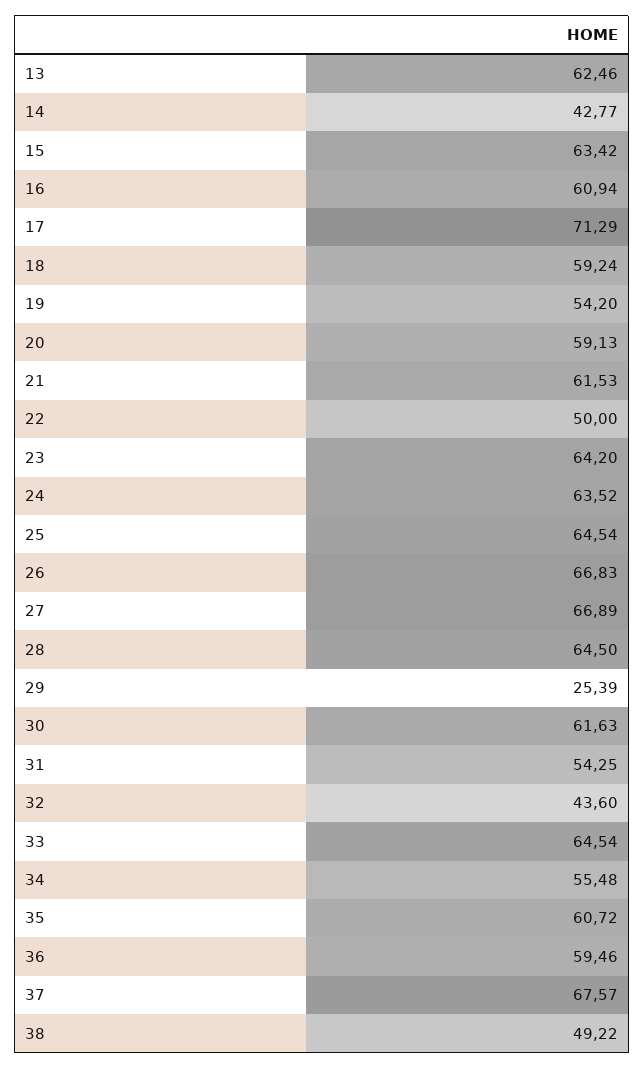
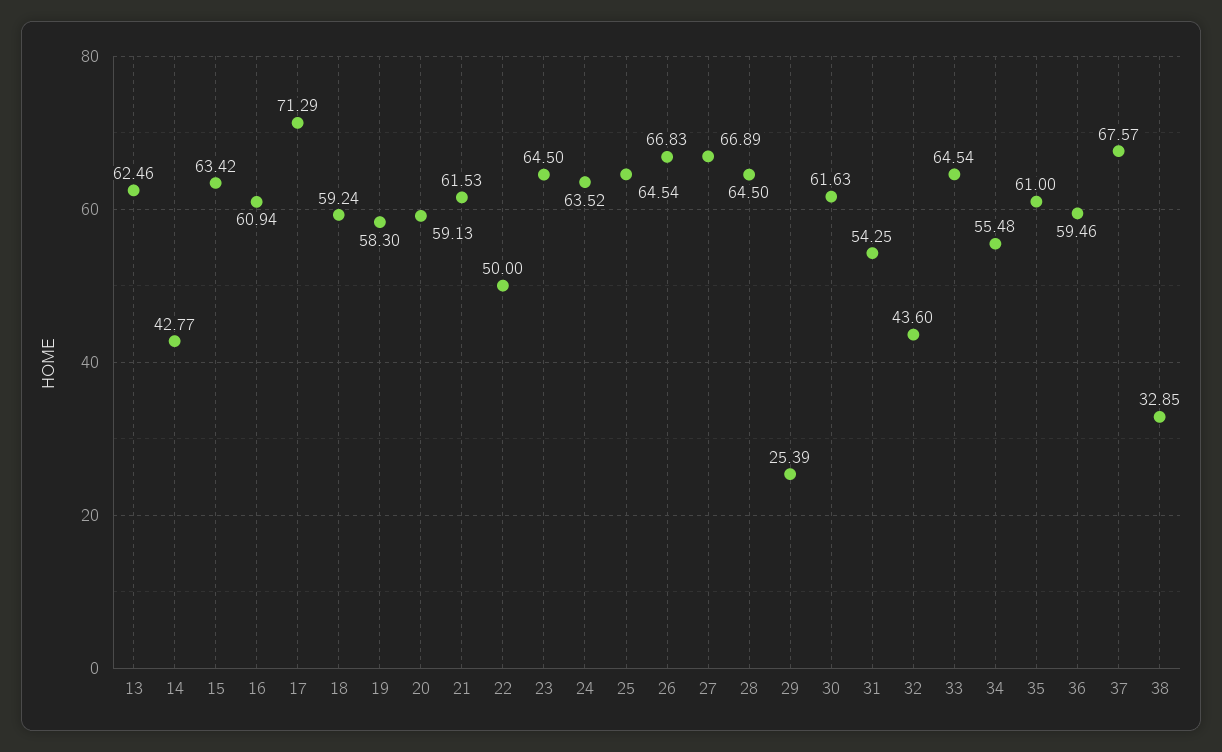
19: 54.2 -> 58.3
23: 64.2 -> 64.5
35: 60.72 -> 61
38: 49.22 -> 32.85

